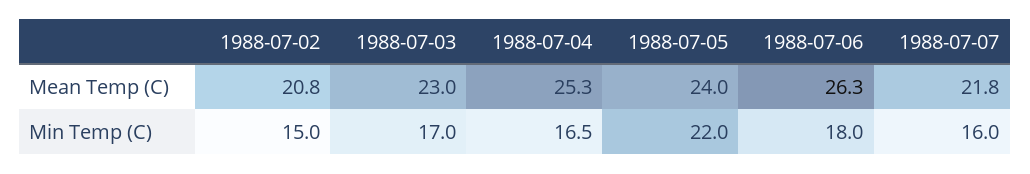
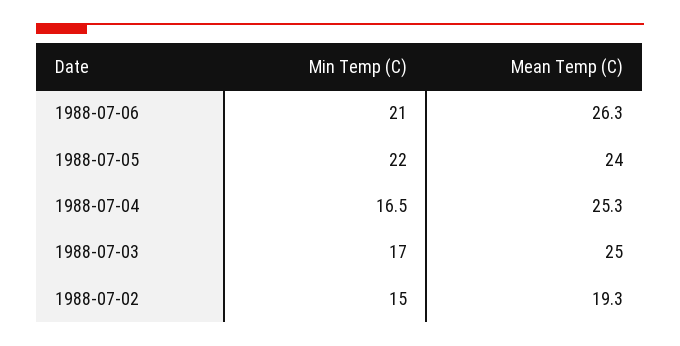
1988-07-02, Mean Temp (C): 20.8 -> 19.3
1988-07-03, Mean Temp (C): 23 -> 25
1988-07-07, Mean Temp (C): 21.8 -> none
1988-07-06, Min Temp (C): 18 -> 21
1988-07-07, Min Temp (C): 16 -> none

